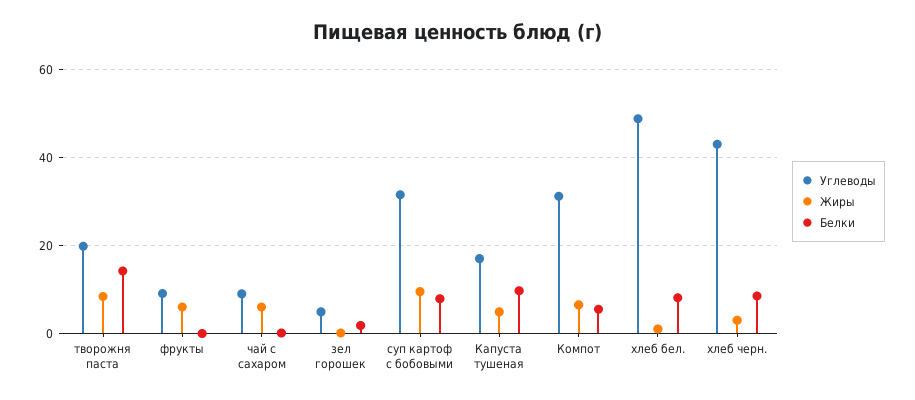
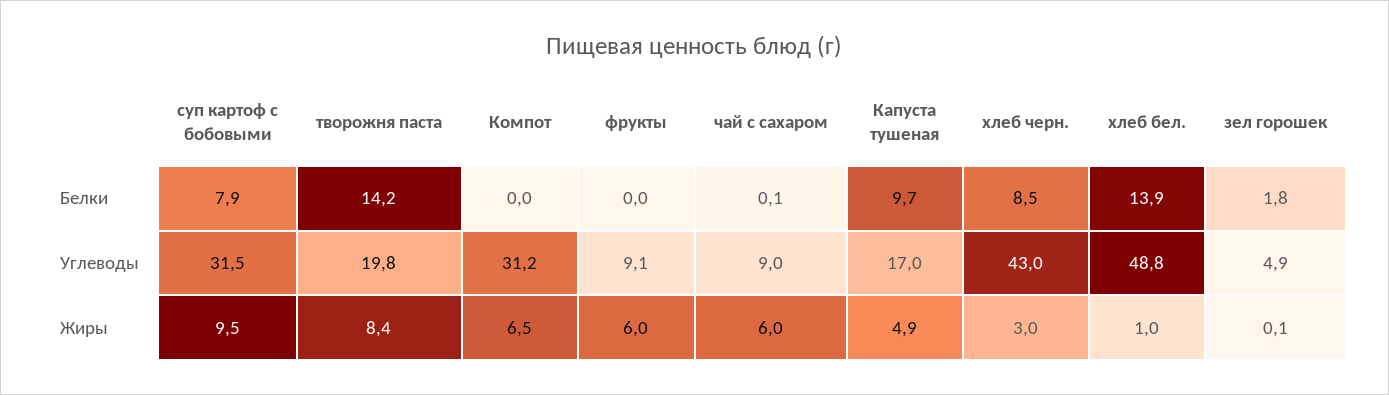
Белки, Компот: 6 -> 0
Белки, хлеб бел.: 8 -> 13.9

